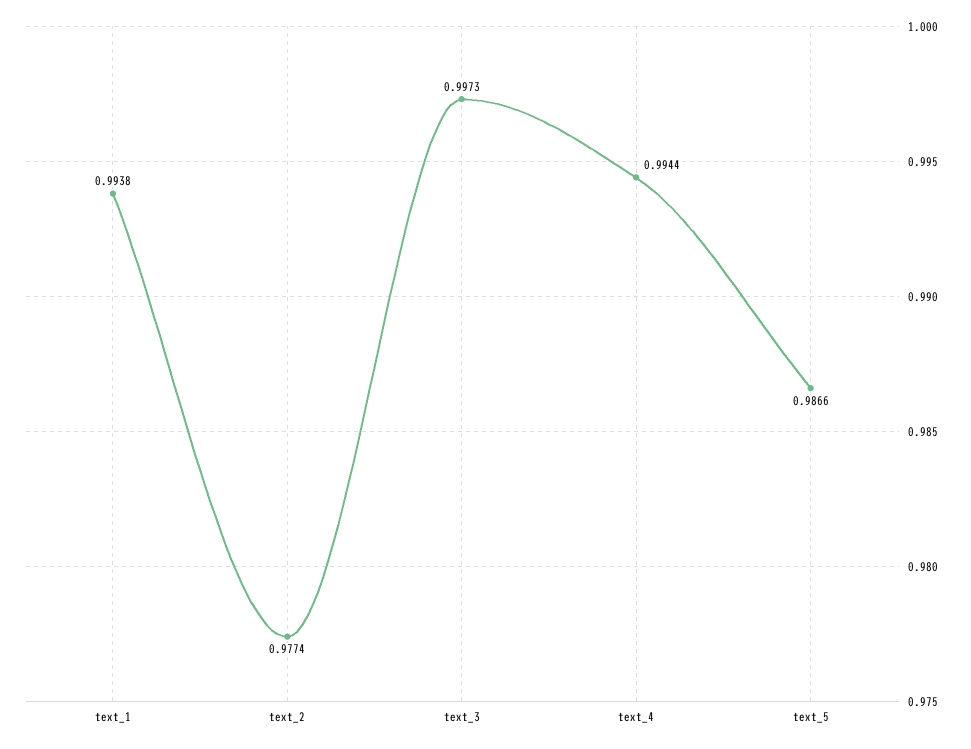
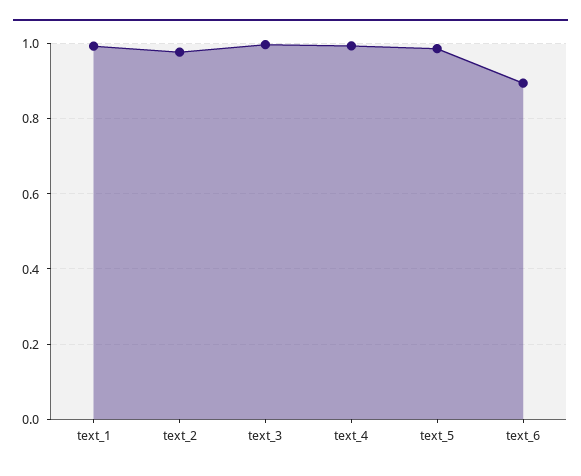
text_6: none -> 0.9

